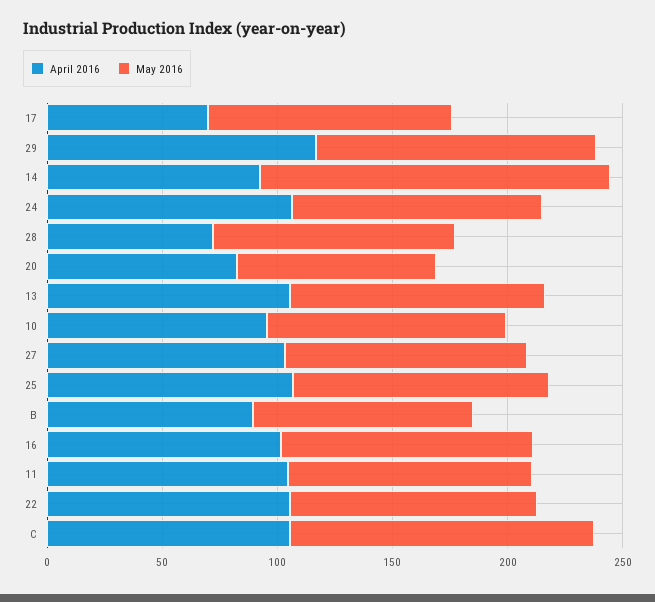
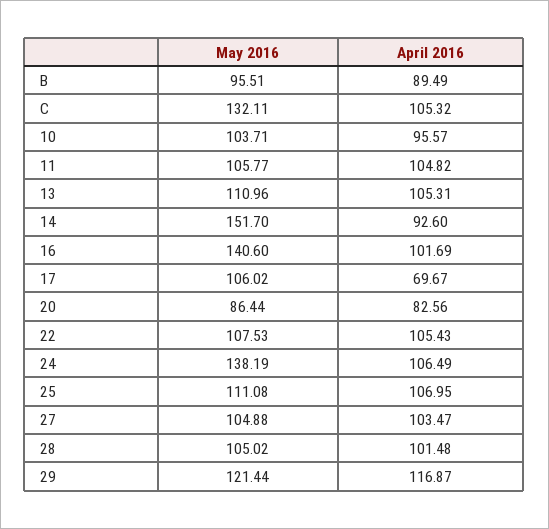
May 2016, 24: 110 -> 138.19
April 2016, 28: 70 -> 101.48
May 2016, 16: 110 -> 140.6

